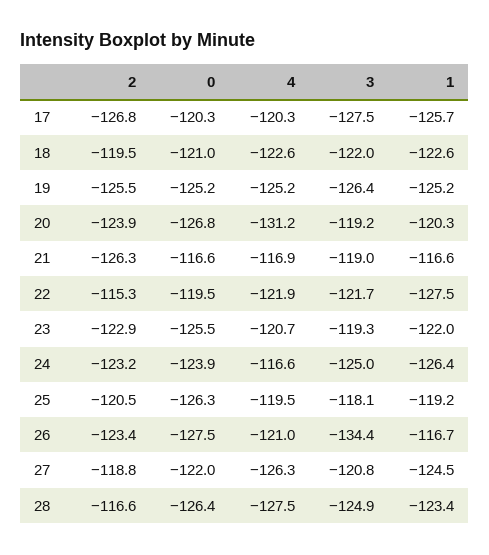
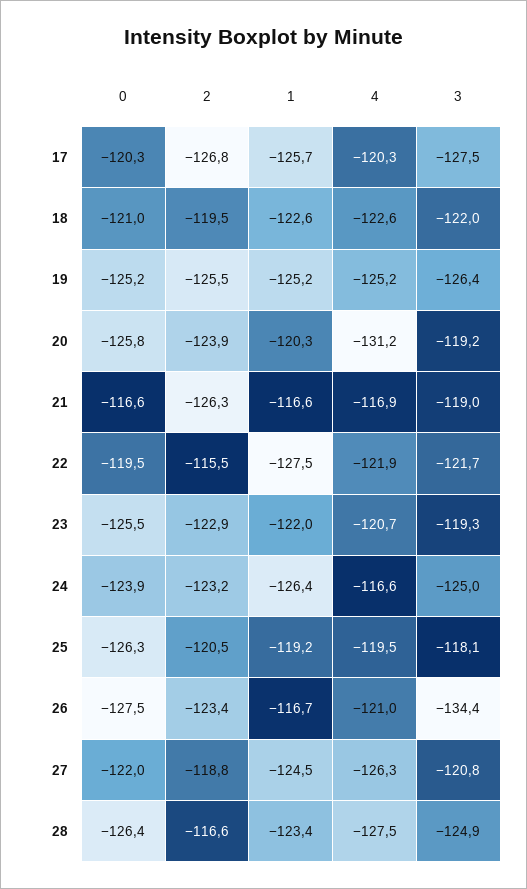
0, 20: -126.8 -> -125.8
2, 22: -115.3 -> -115.5

